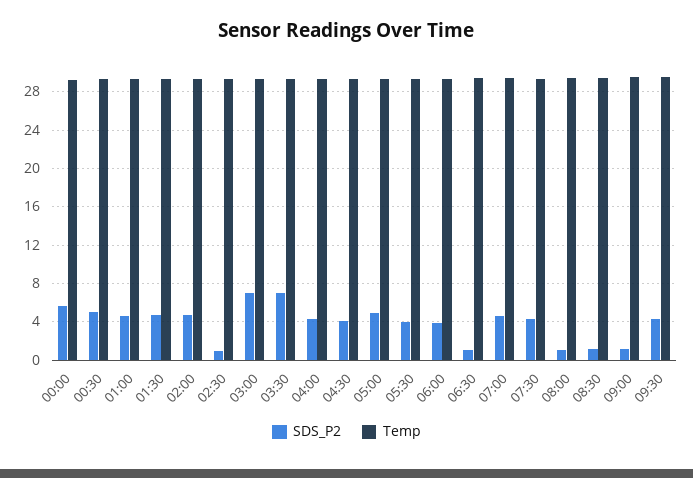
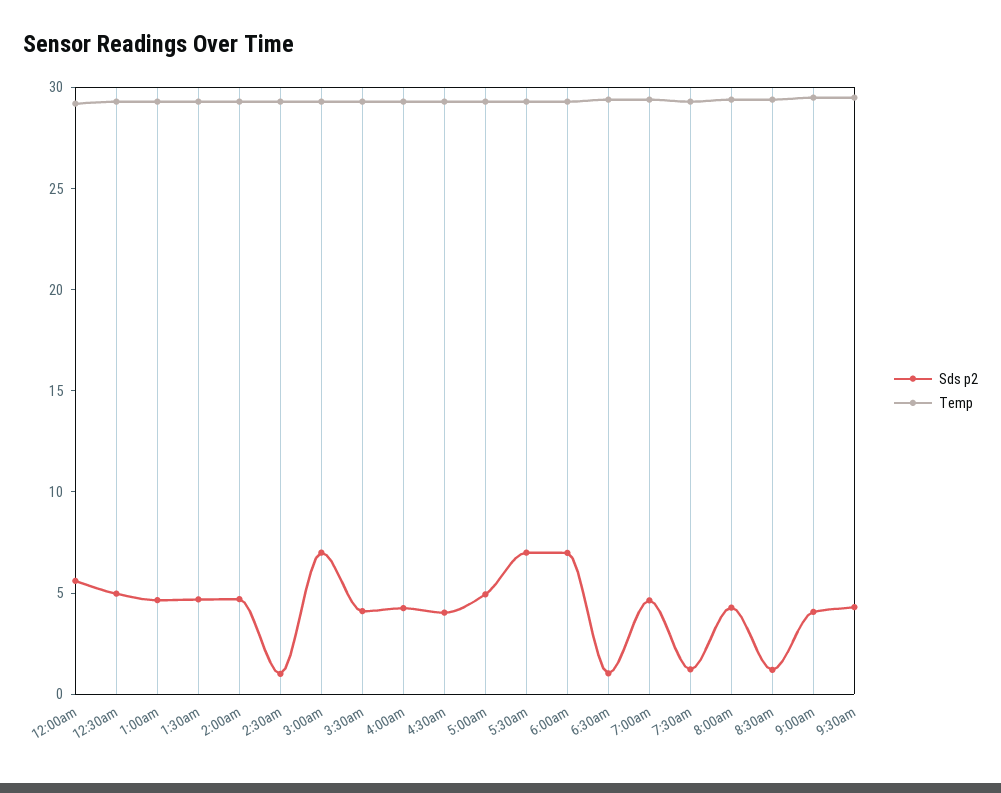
SDS_P2, 03:30: 7 -> 4
SDS_P2, 05:30: 4 -> 7
SDS_P2, 06:00: 4 -> 7
SDS_P2, 07:30: 4 -> 1
SDS_P2, 08:00: 1 -> 4
SDS_P2, 09:00: 1 -> 4

